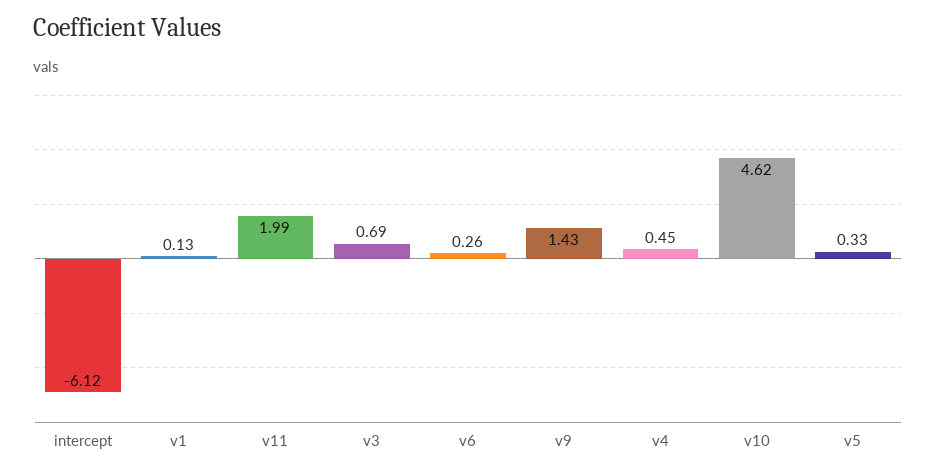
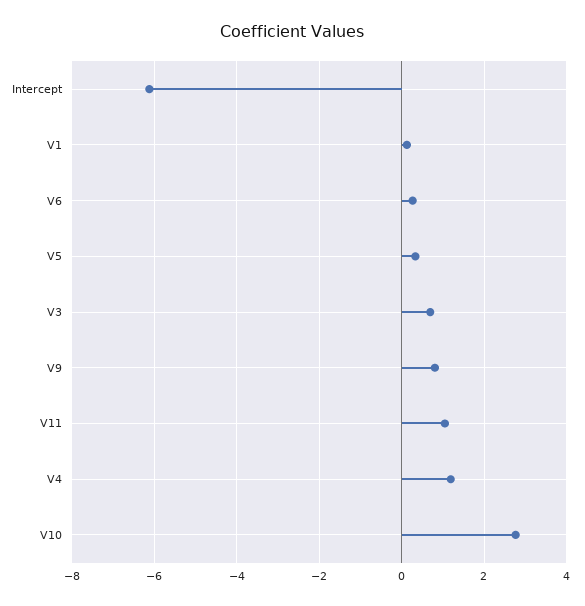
v11: 1.99 -> 1
v9: 1.43 -> 0.8
v4: 0.45 -> 1.2
v10: 4.62 -> 2.8

